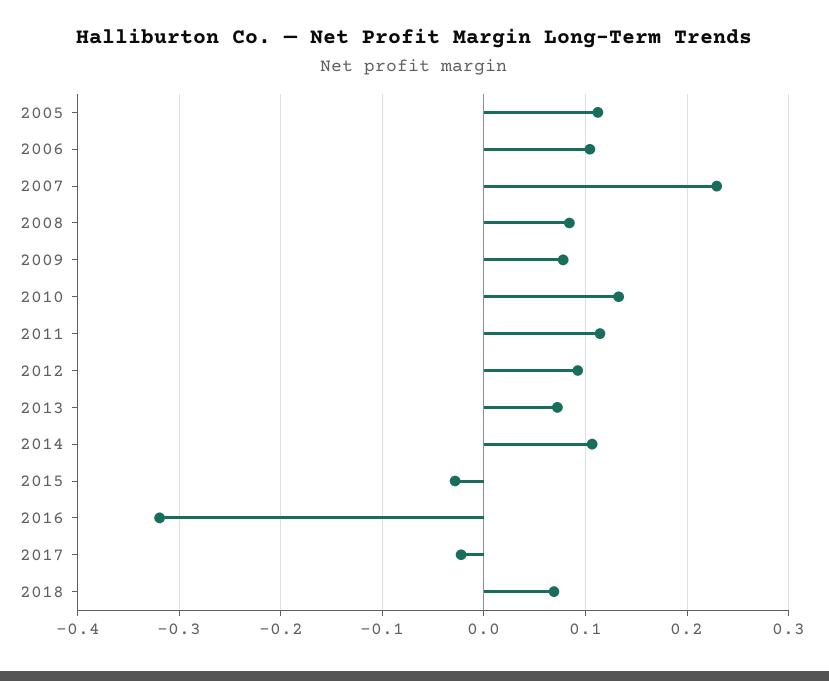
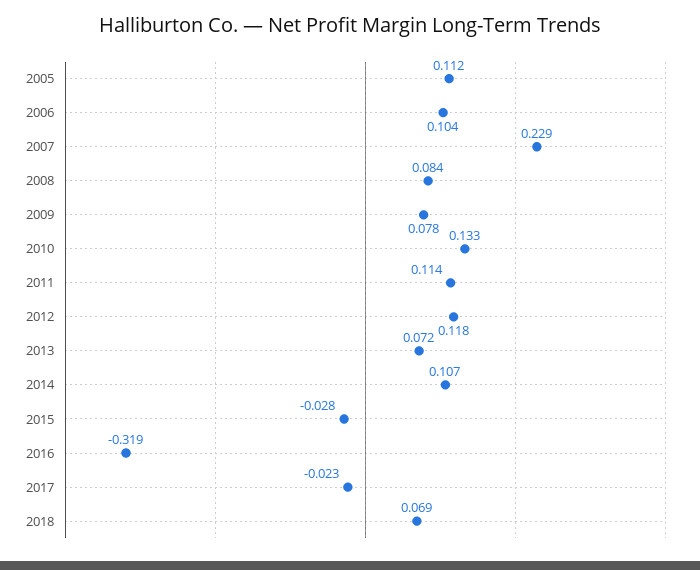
2012: 0.09 -> 0.118

